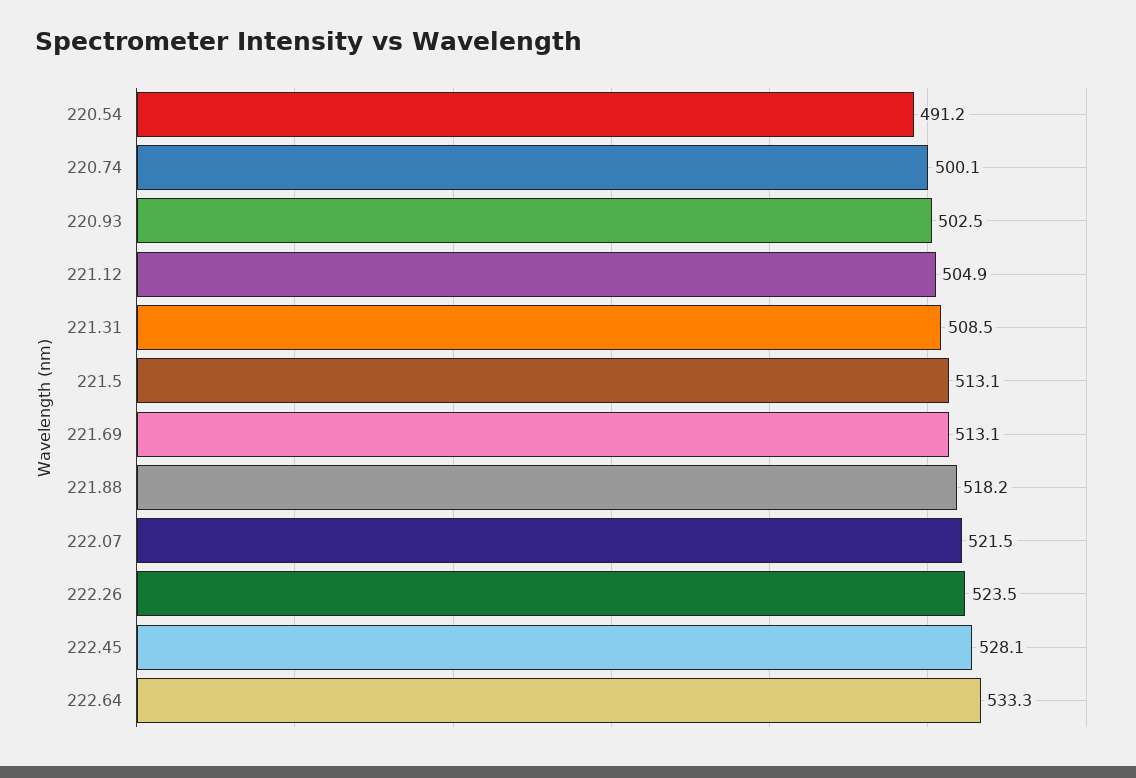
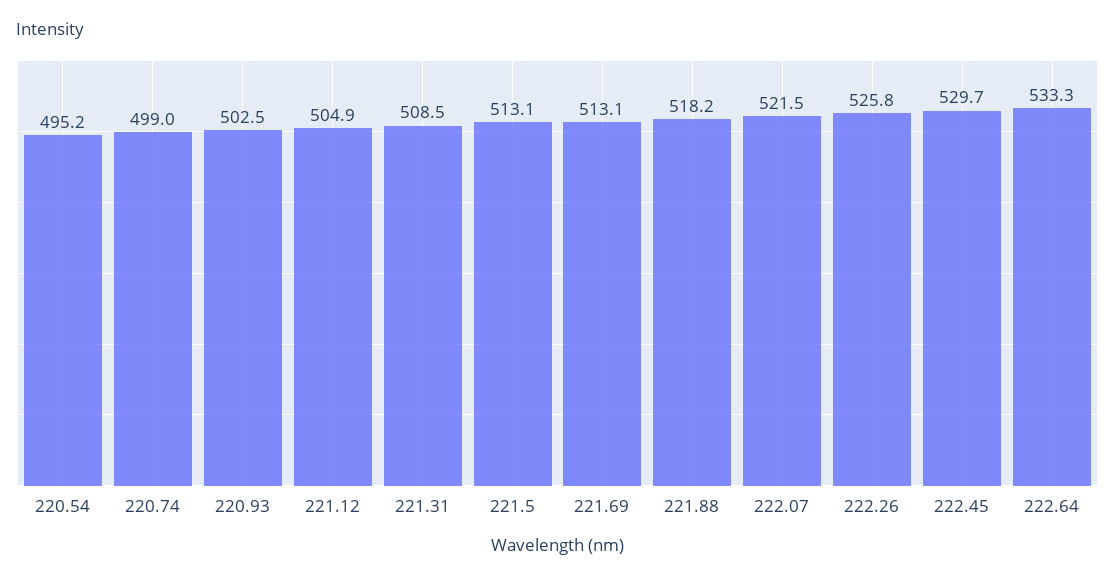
220.54: 491.2 -> 495.2
220.74: 500.1 -> 499
222.26: 523.5 -> 525.8
222.45: 528.1 -> 529.7

